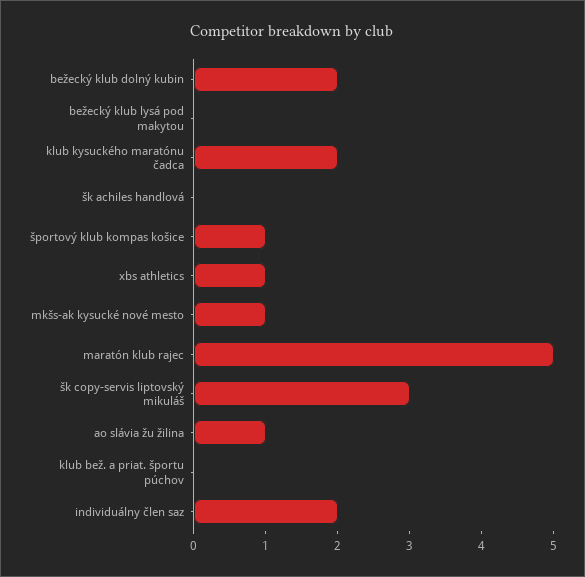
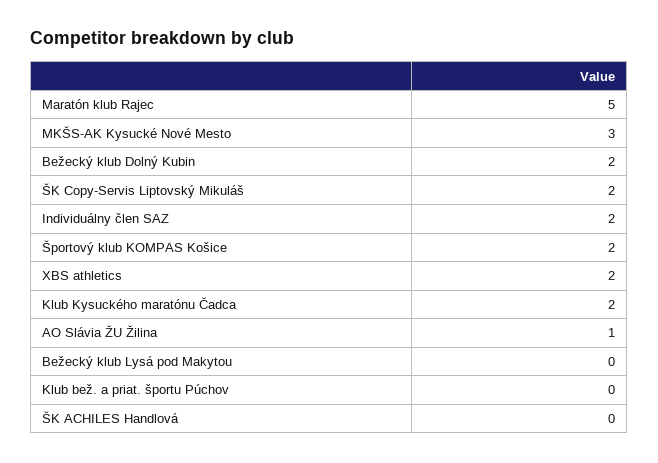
športový klub kompas košice: 1 -> 2
xbs athletics: 1 -> 2
mkšs-ak kysucké nové mesto: 1 -> 3
šk copy-servis liptovský mikuláš: 3 -> 2

